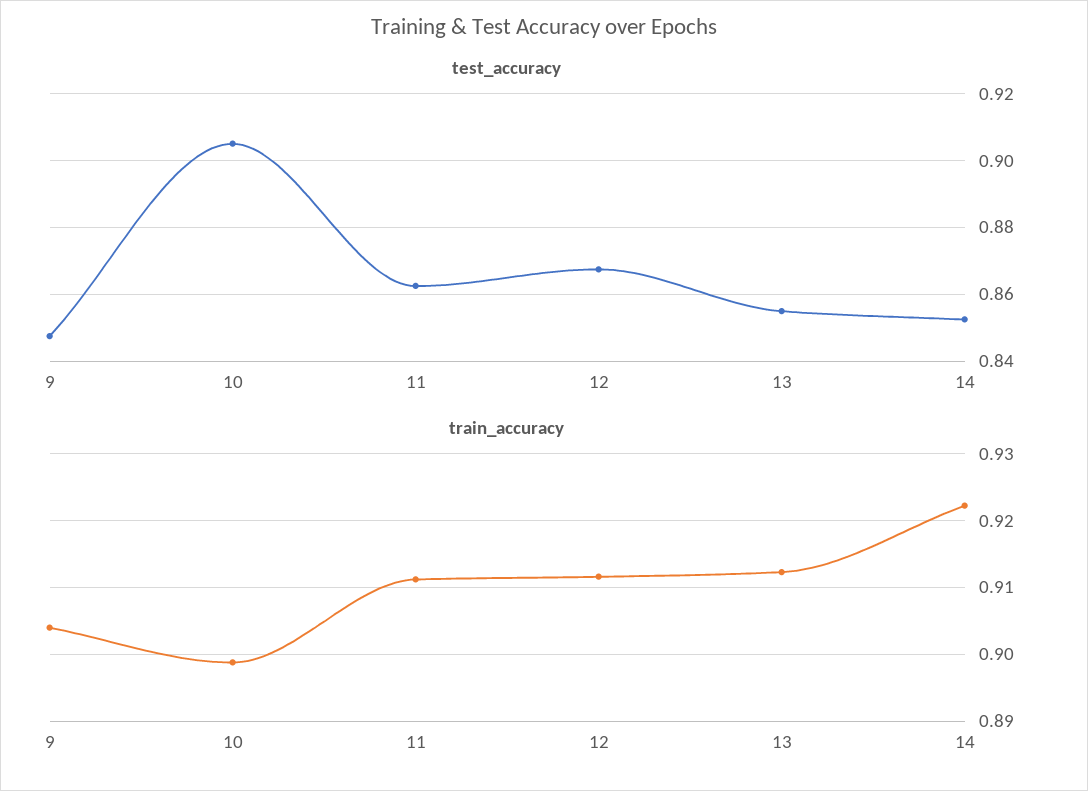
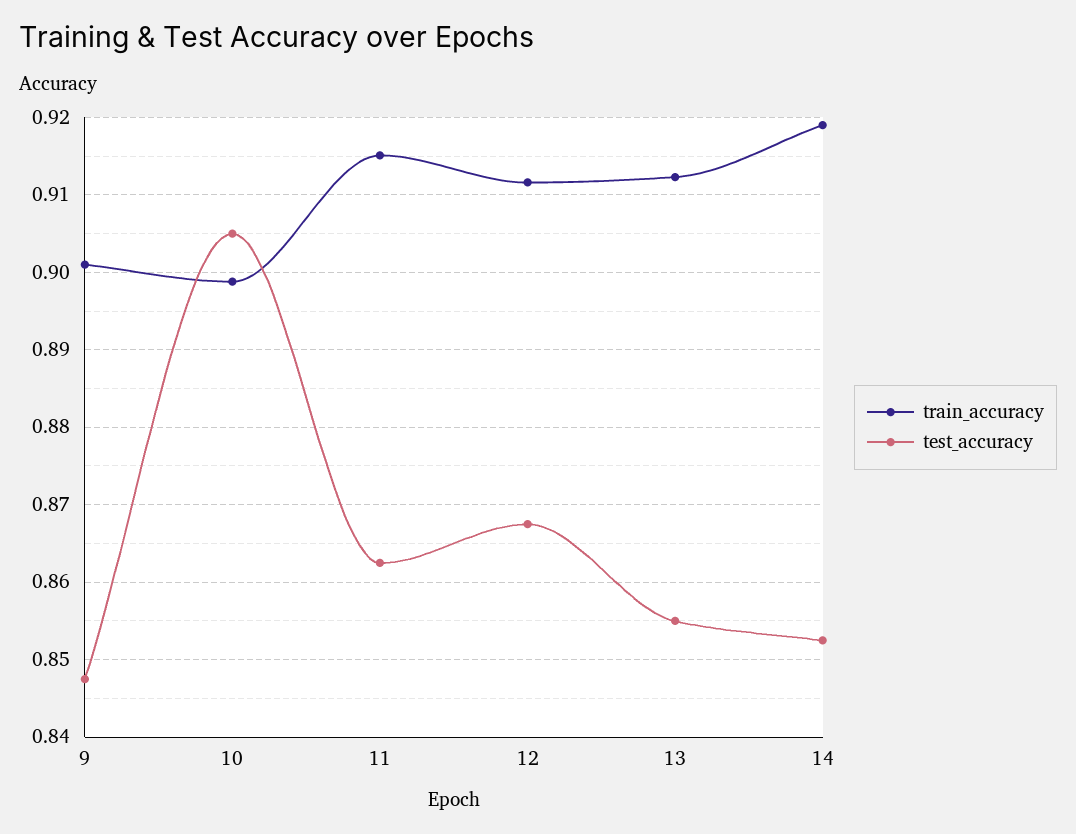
train_accuracy, 9: 0.904 -> 0.901
train_accuracy, 11: 0.911 -> 0.915
train_accuracy, 14: 0.922 -> 0.919

